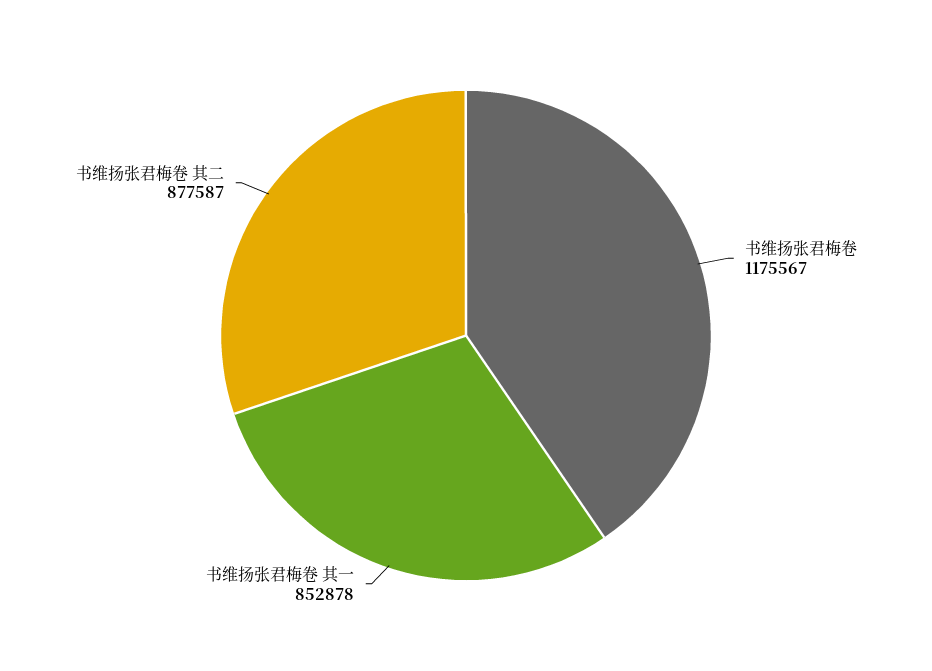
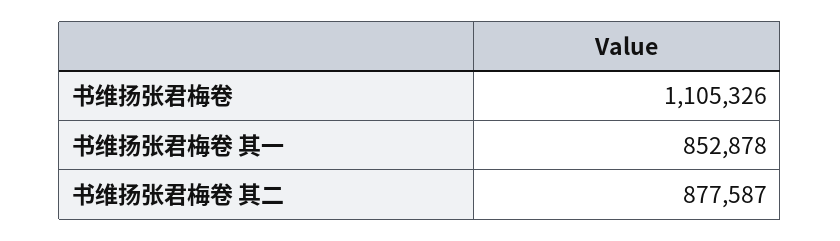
书维扬张君梅卷: 1175567 -> 1105326

